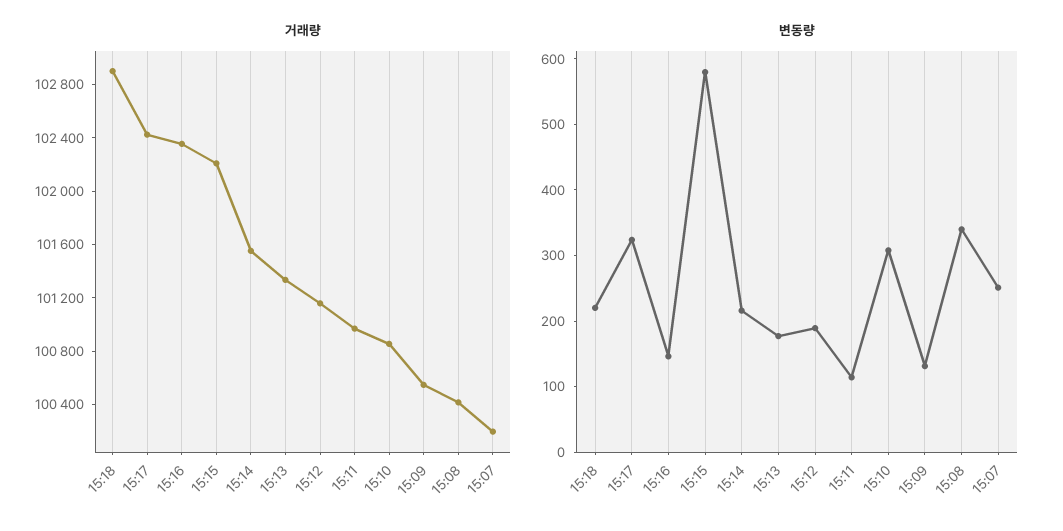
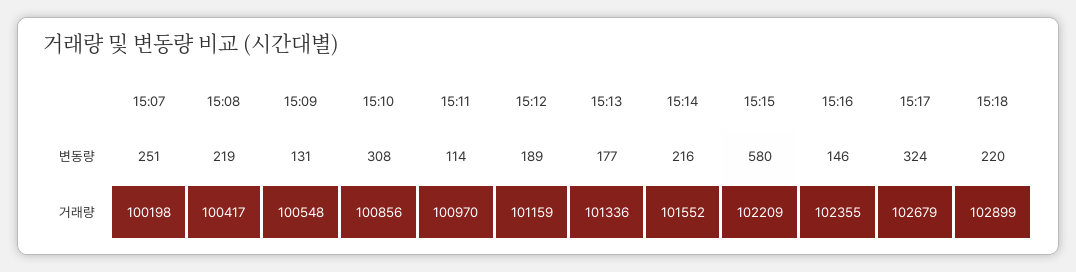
거래량, 15:17: 102400 -> 102679
변동량, 15:08: 340 -> 219

